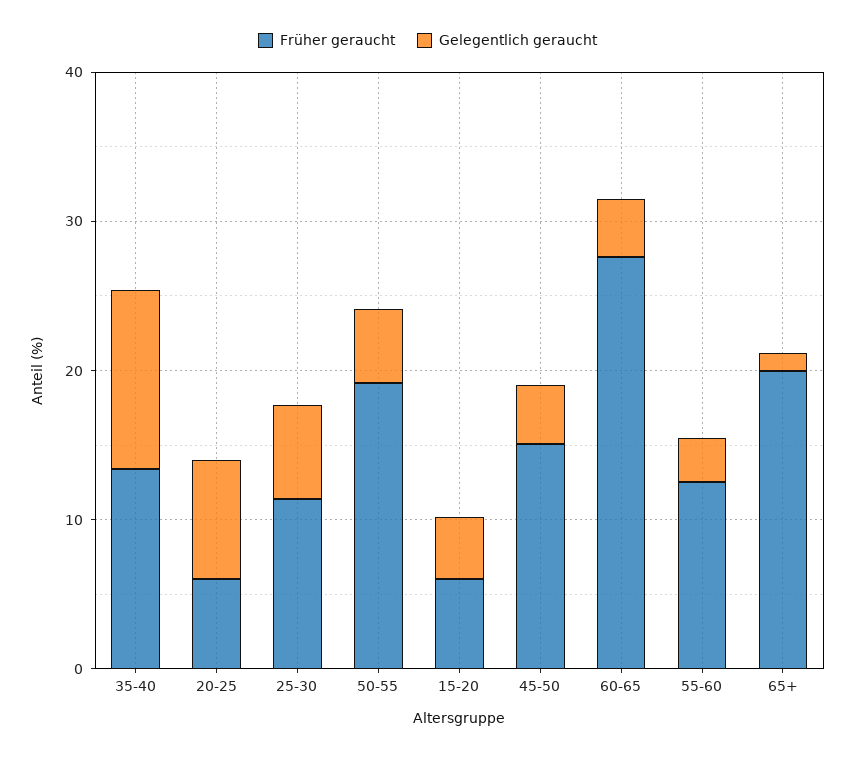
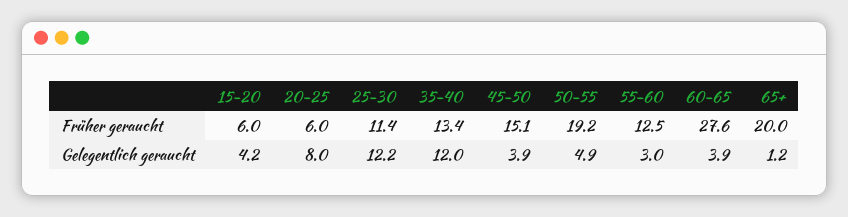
Gelegentlich geraucht, 25-30: 6 -> 12.2

